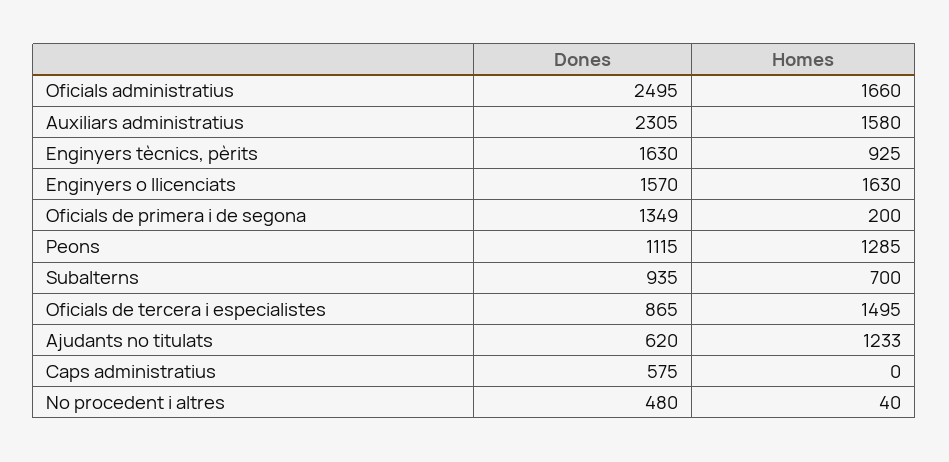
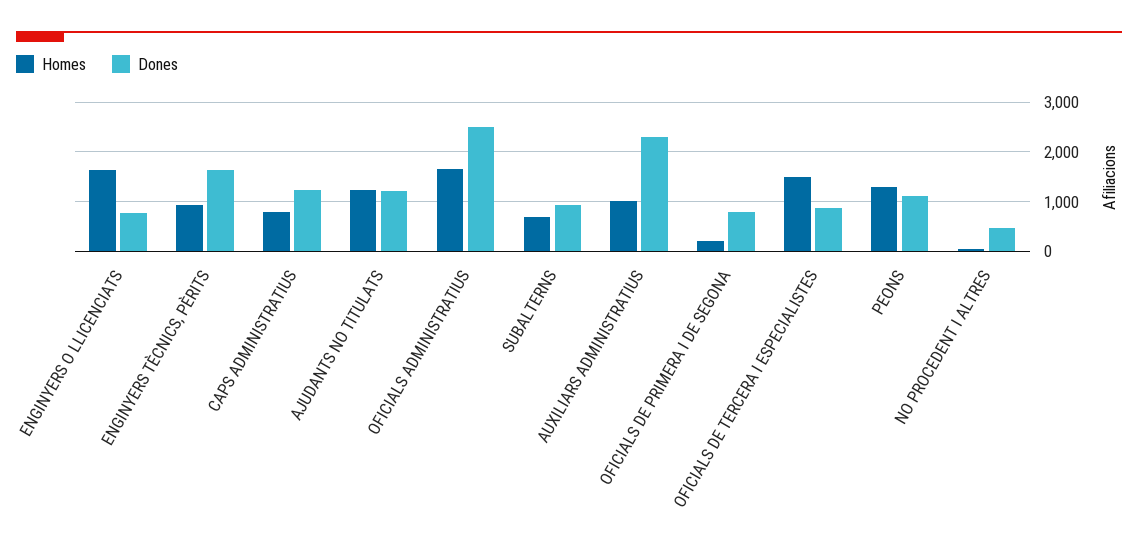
Homes, Auxiliars administratius: 1580 -> 1000
Dones, Enginyers o llicenciats: 1570 -> 800
Dones, Oficials de primera i de segona: 1349 -> 800
Dones, Ajudants no titulats: 620 -> 1200
Dones, Caps administratius: 575 -> 1200
Homes, Caps administratius: 0 -> 800

